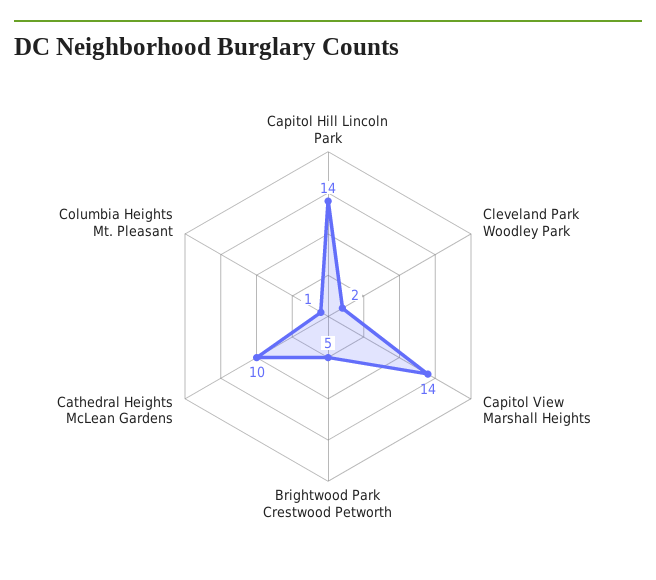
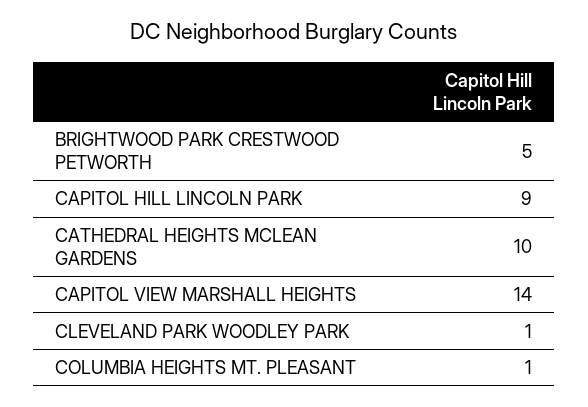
Capitol Hill Lincoln Park: 14 -> 9
Cleveland Park Woodley Park: 2 -> 1

